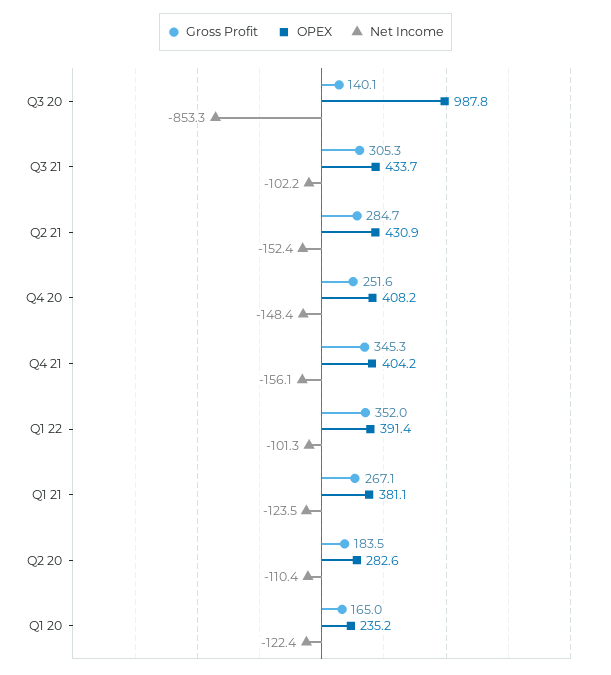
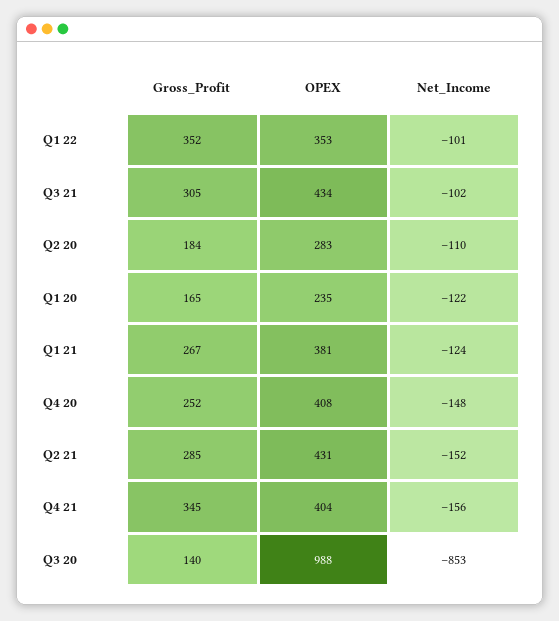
OPEX, Q1 22: 391.4 -> 353

